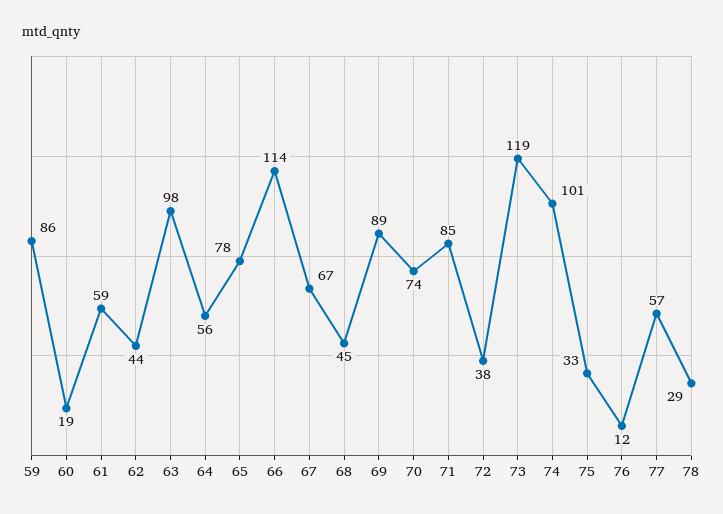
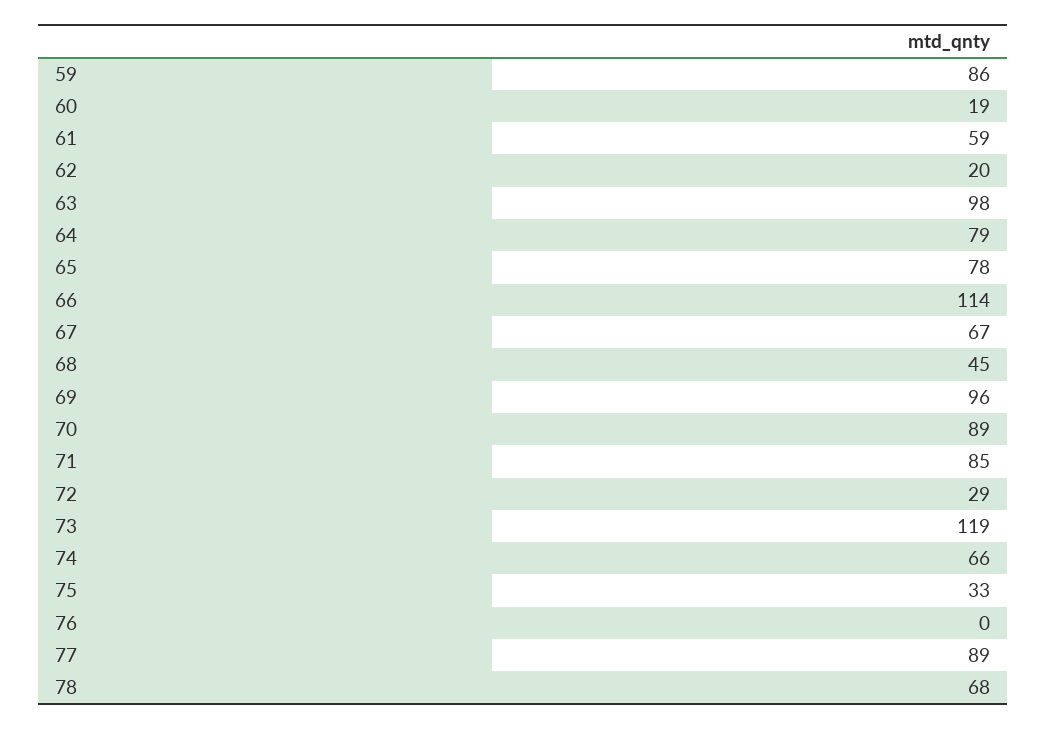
62: 44 -> 20
64: 56 -> 79
69: 89 -> 96
70: 74 -> 89
72: 38 -> 29
74: 101 -> 66
76: 12 -> 0
77: 57 -> 89
78: 29 -> 68

